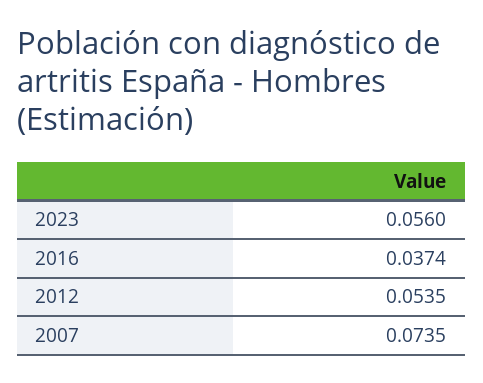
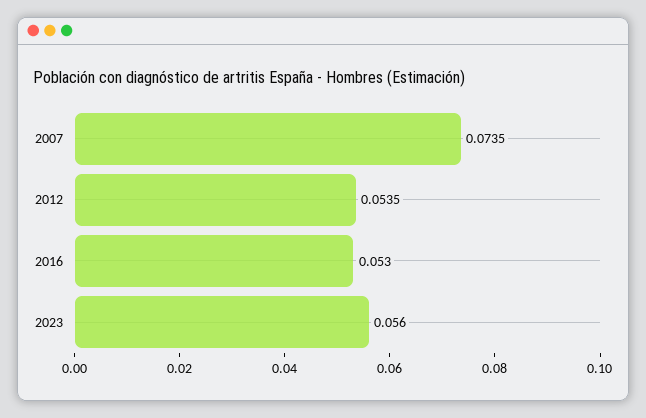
2016: 0.0374 -> 0.053

